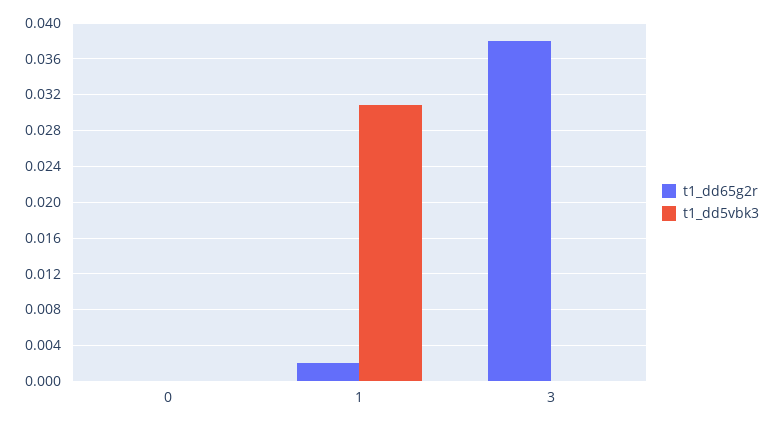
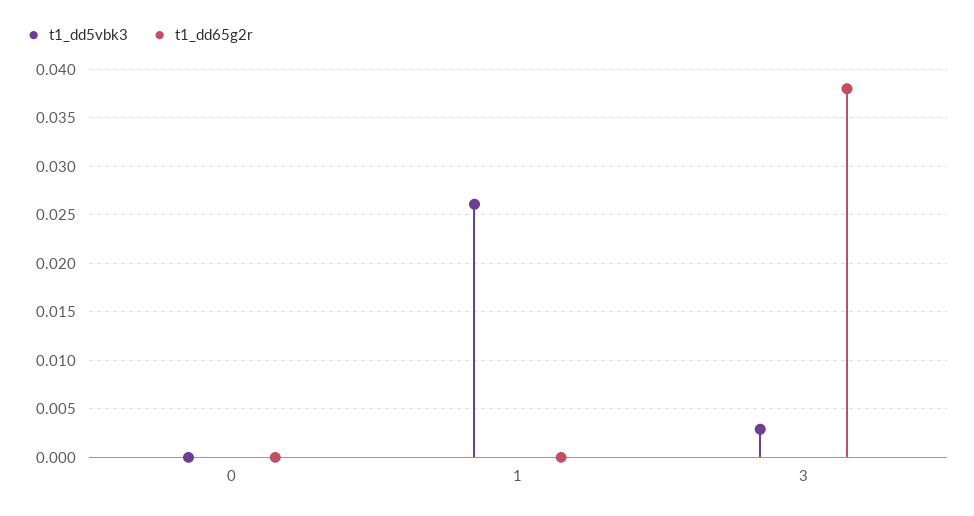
t1_dd65g2r, 1: 0.002 -> 0
t1_dd5vbk3, 1: 0.031 -> 0.026
t1_dd5vbk3, 3: 0 -> 0.003

